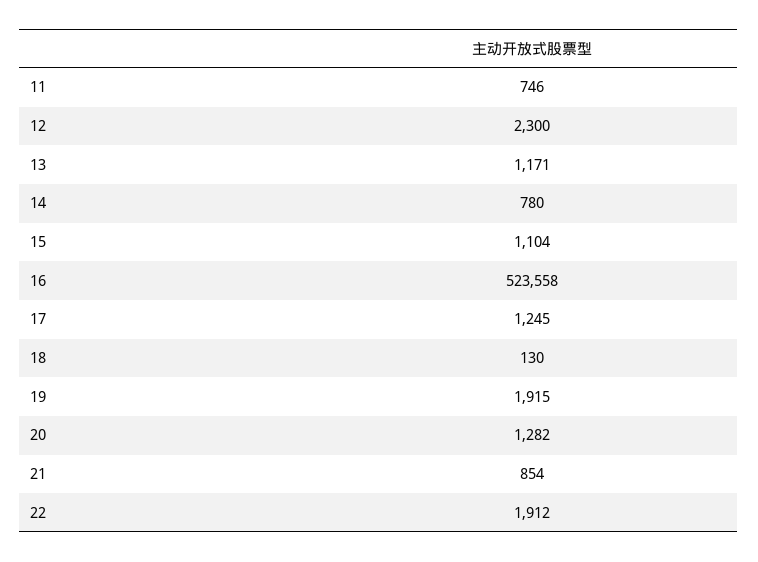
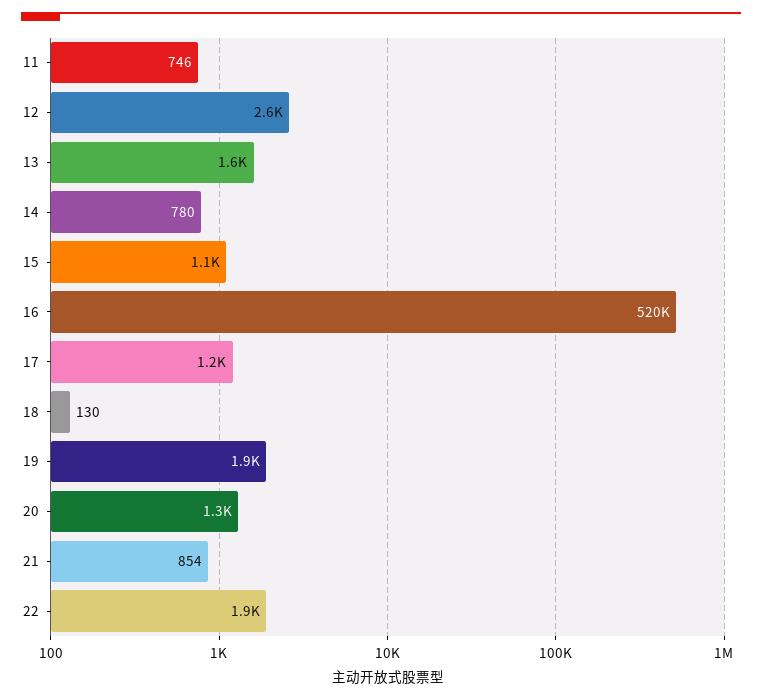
12: 2300 -> 2600
13: 1171 -> 1600
16: 523558 -> 520000

